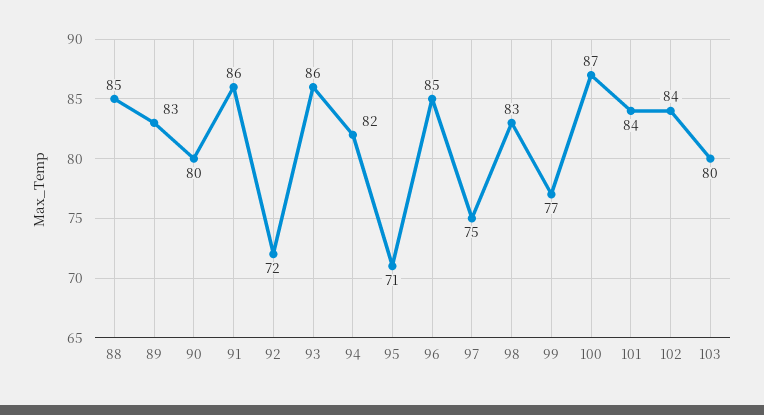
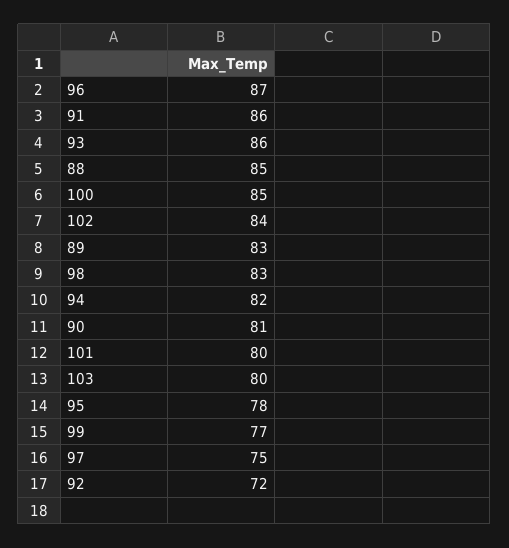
90: 80 -> 81
95: 71 -> 78
96: 85 -> 87
100: 87 -> 85
101: 84 -> 80

